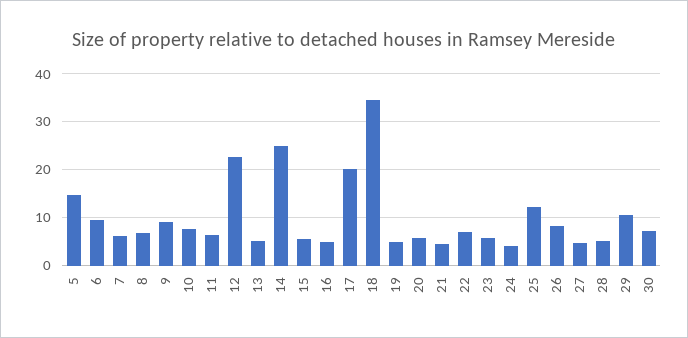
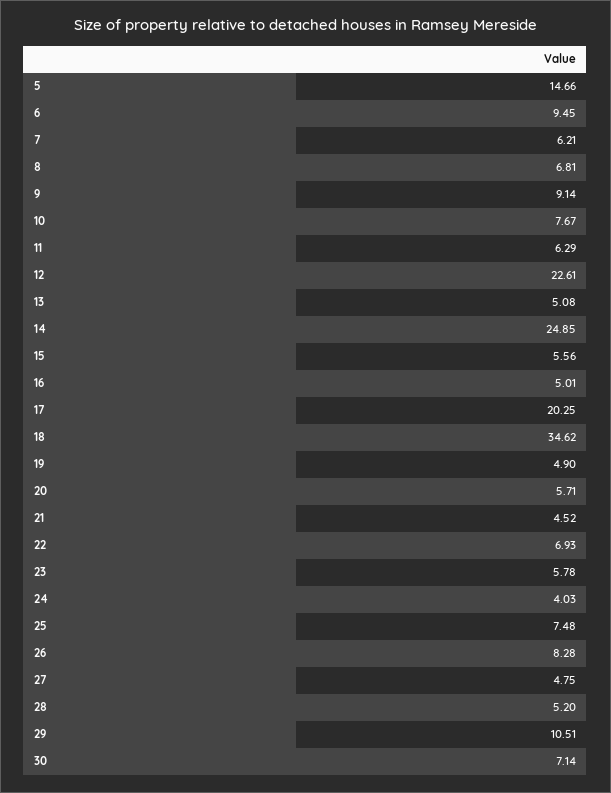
25: 12 -> 7.48

